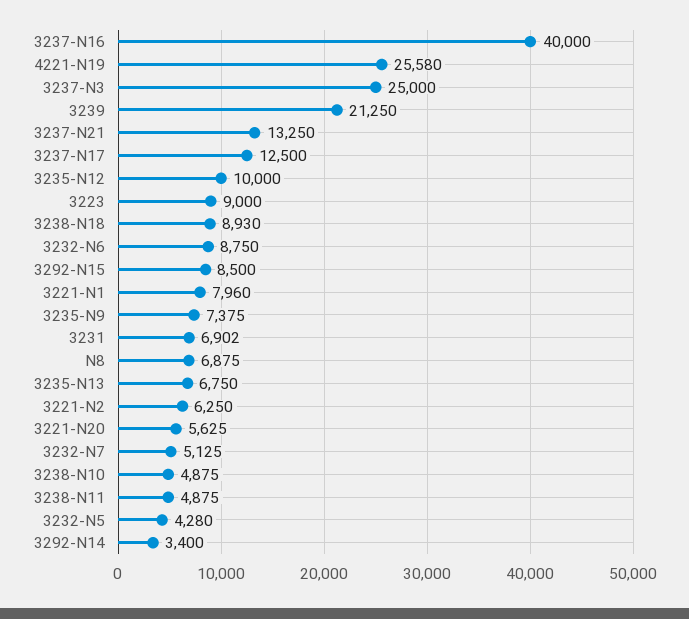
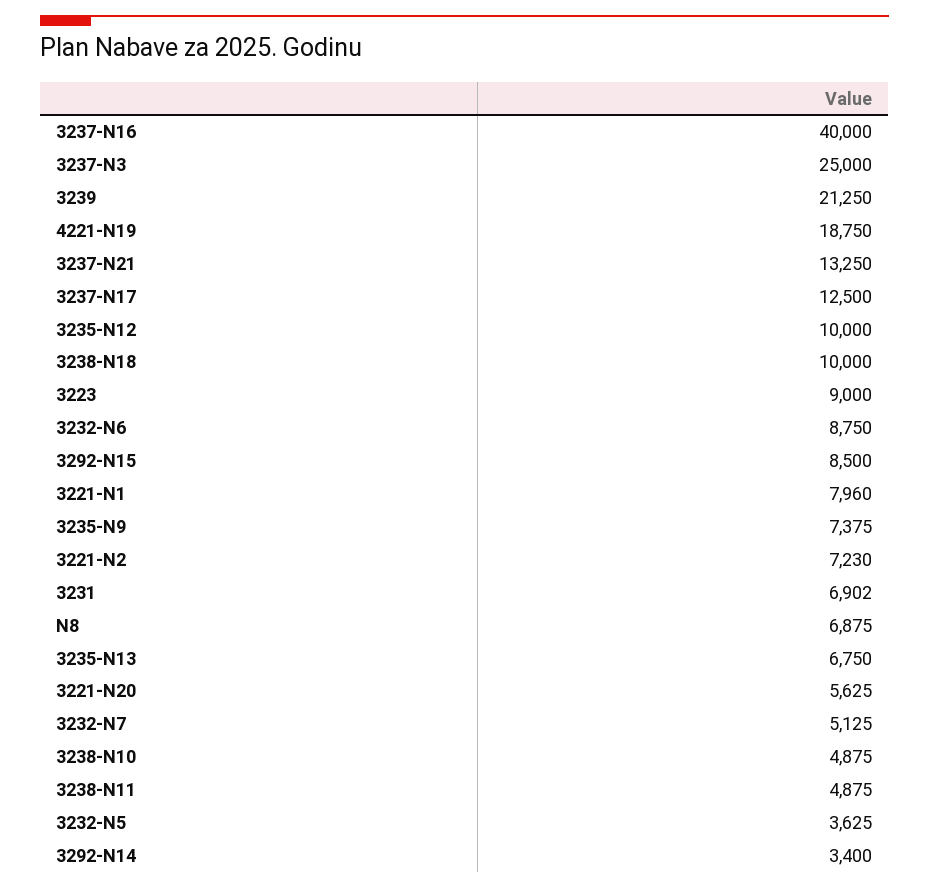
4221-N19: 25580 -> 18750
3238-N18: 8930 -> 10000
3221-N2: 6250 -> 7230
3232-N5: 4280 -> 3625

